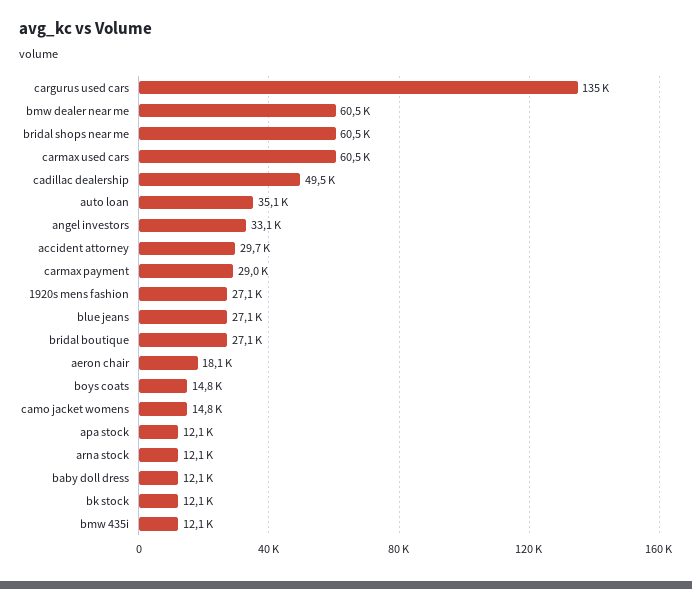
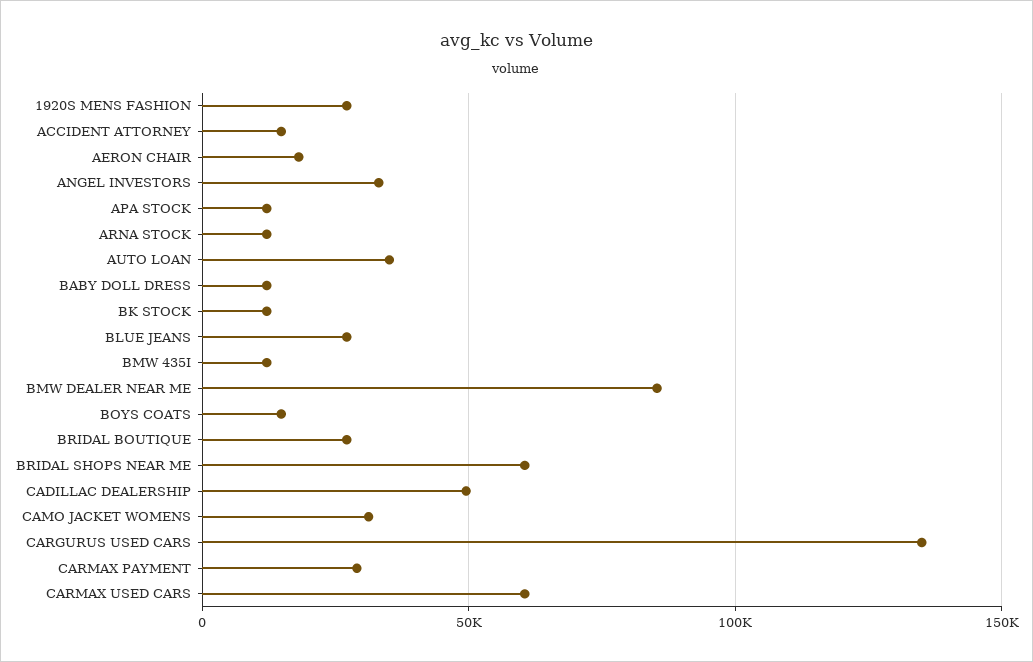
bmw dealer near me: 60500 -> 85000
accident attorney: 29700 -> 15000
camo jacket womens: 14800 -> 30000

